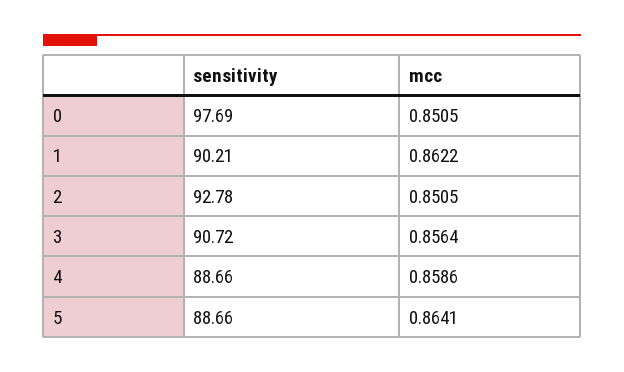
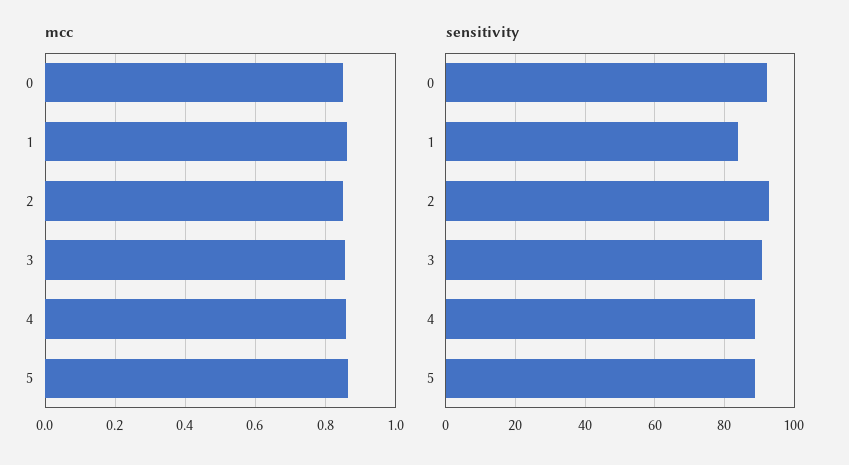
sensitivity, 0: 97.69 -> 92
sensitivity, 1: 90.21 -> 84

